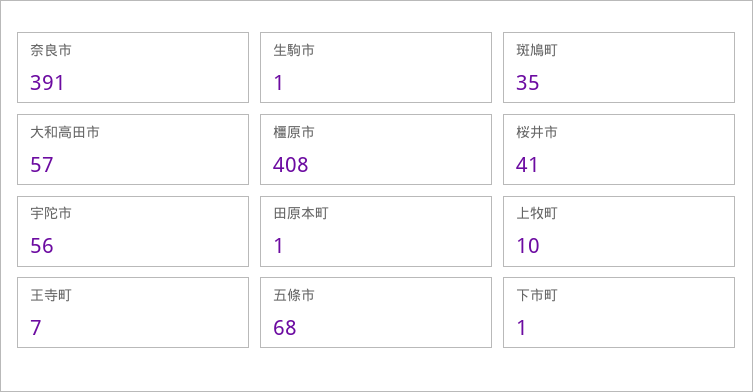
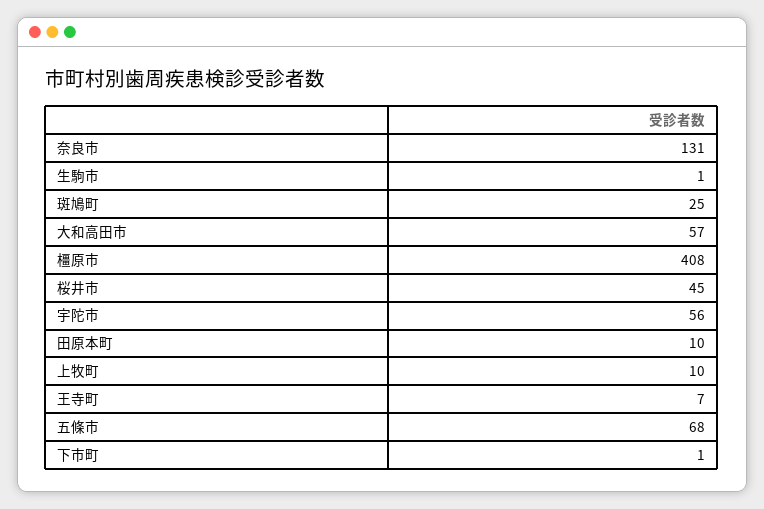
奈良市: 391 -> 131
斑鳩町: 35 -> 25
桜井市: 41 -> 45
田原本町: 1 -> 10

